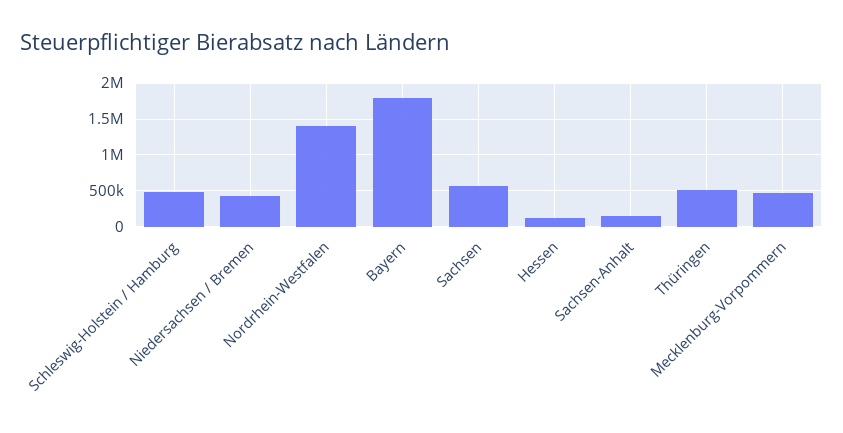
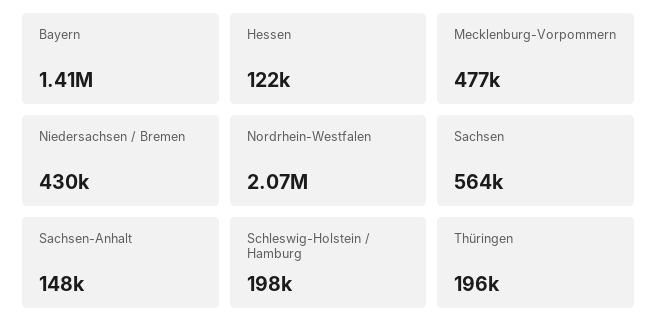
Schleswig-Holstein / Hamburg: 500000 -> 198000
Nordrhein-Westfalen: 1400000 -> 2070000
Bayern: 1800000 -> 1410000
Thüringen: 500000 -> 196000

